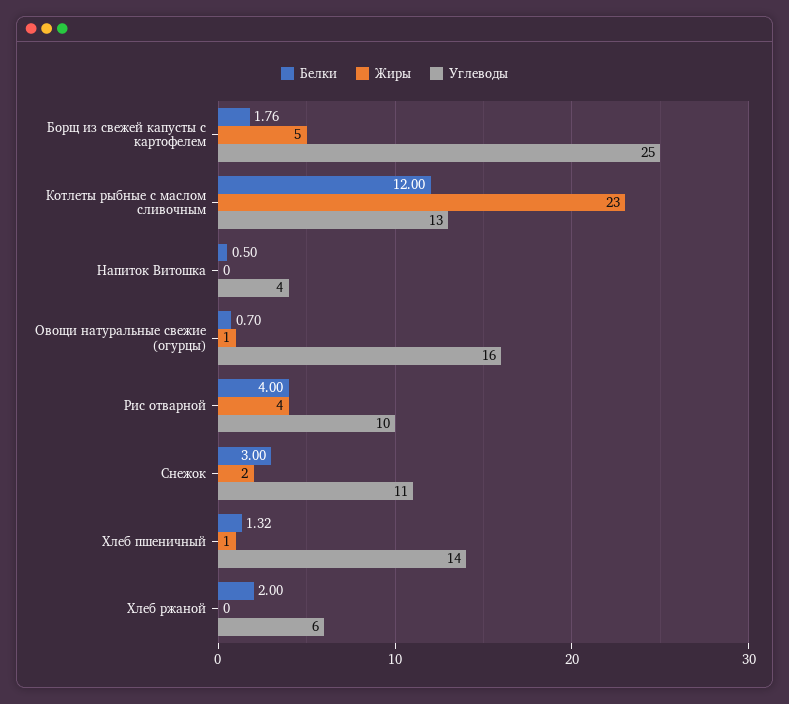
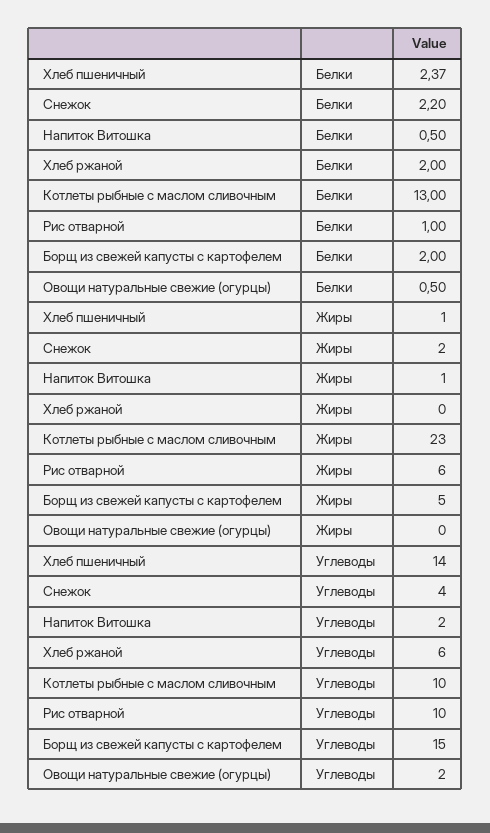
Белки, Борщ из свежей капусты с картофелем: 1.76 -> 2
Углеводы, Борщ из свежей капусты с картофелем: 25 -> 15
Белки, Котлеты рыбные с маслом сливочным: 12 -> 13
Углеводы, Котлеты рыбные с маслом сливочным: 13 -> 10
Жиры, Напиток Витошка: 0 -> 1
Углеводы, Напиток Витошка: 4 -> 2
Белки, Овощи натуральные свежие (огурцы): 0.7 -> 0.5
Жиры, Овощи натуральные свежие (огурцы): 1 -> 0
Углеводы, Овощи натуральные свежие (огурцы): 16 -> 2
Белки, Рис отварной: 4 -> 1
Жиры, Рис отварной: 4 -> 6
Белки, Снежок: 3 -> 2.2
Углеводы, Снежок: 11 -> 4
Белки, Хлеб пшеничный: 1.32 -> 2.37

